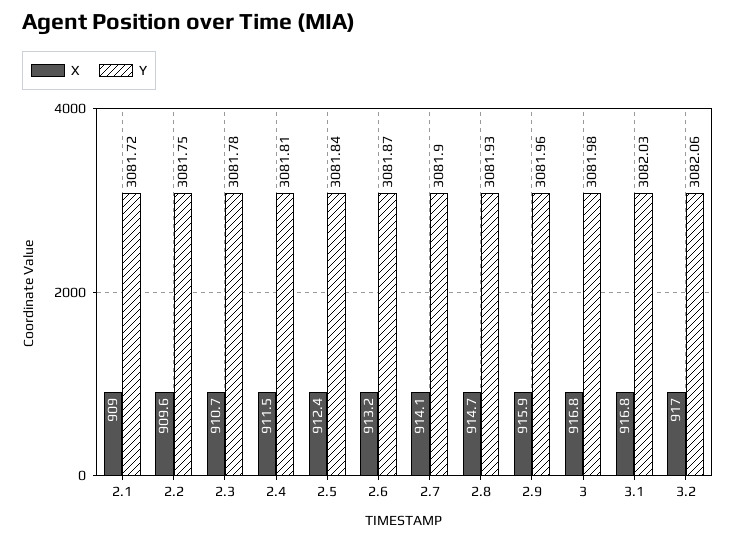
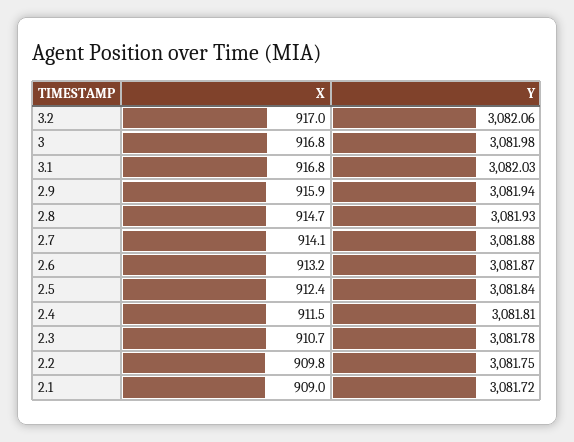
X, 2.2: 909.6 -> 909.8
Y, 2.7: 3081.9 -> 3081.88
Y, 2.9: 3081.96 -> 3081.94

